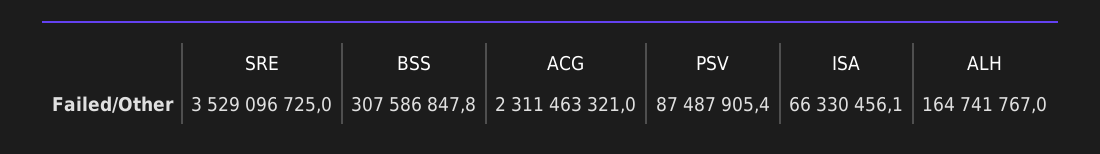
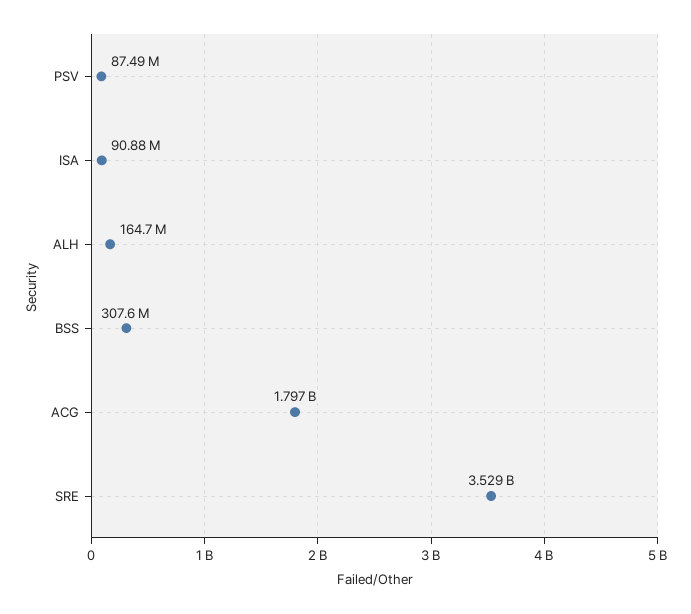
ACG: 2311463321 -> 1797000000
ISA: 66330456.1 -> 90880000

